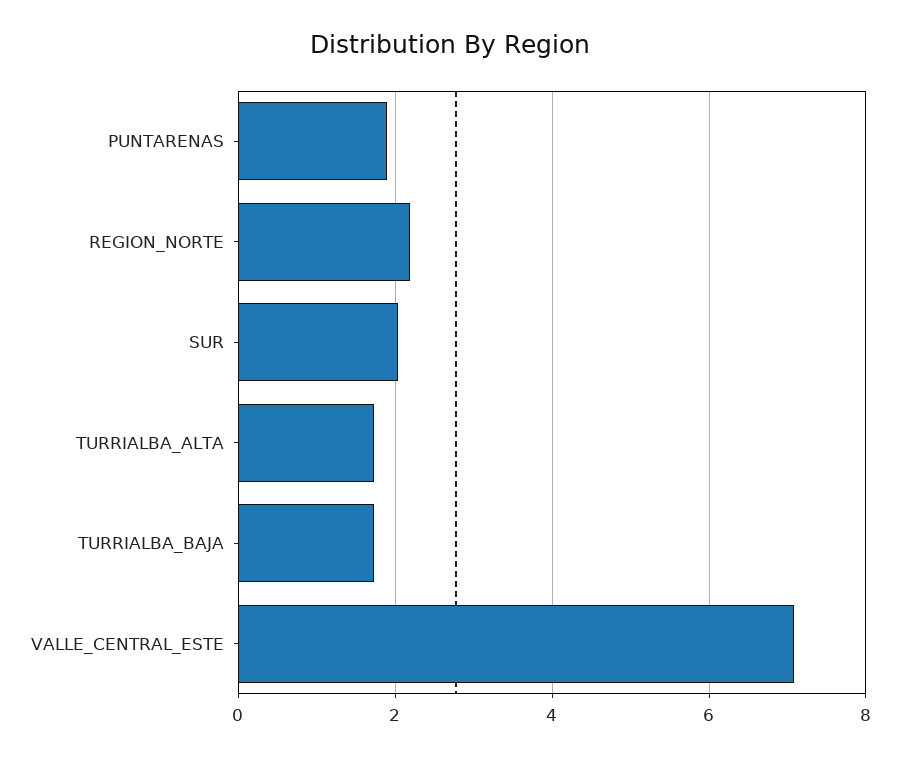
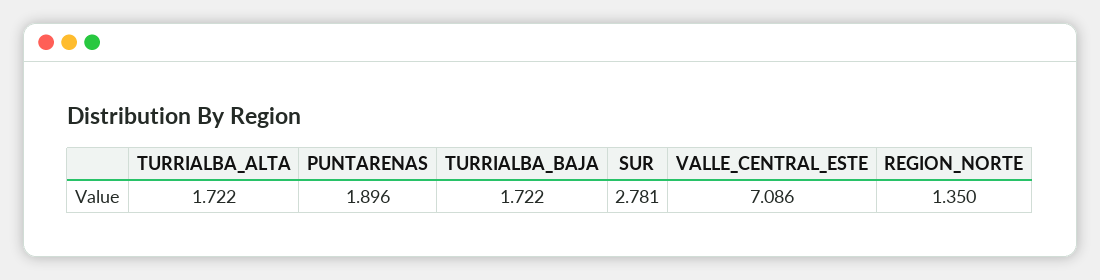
REGION_NORTE: 2.2 -> 1.35
SUR: 2 -> 2.781

